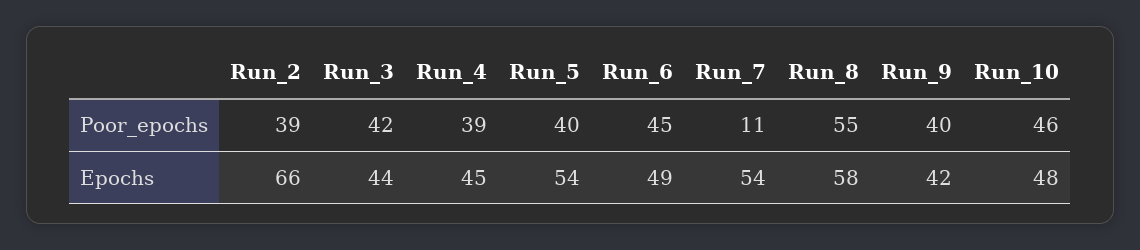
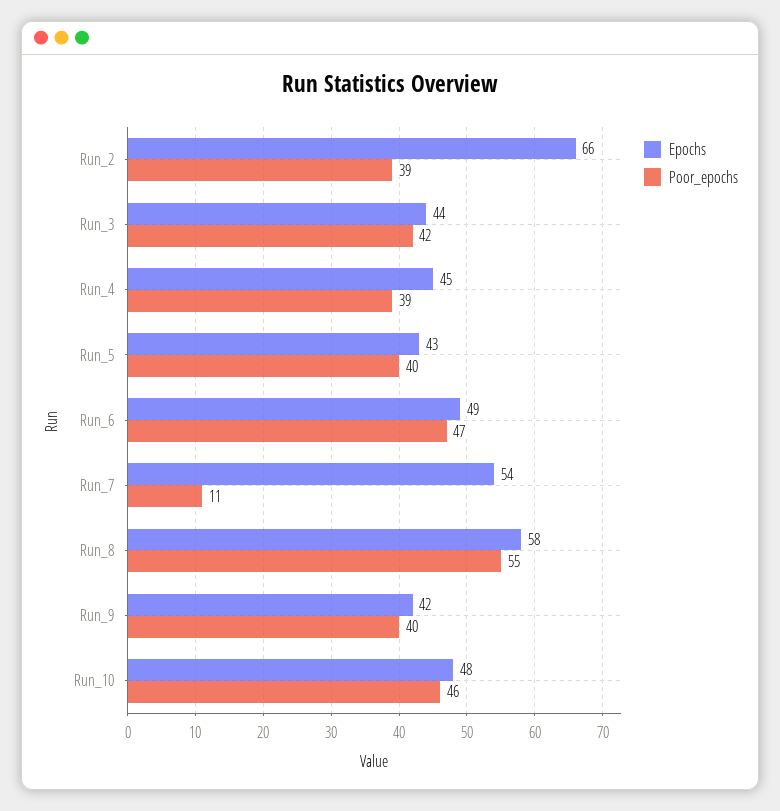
Poor_epochs, Run_6: 45 -> 47
Epochs, Run_5: 54 -> 43

